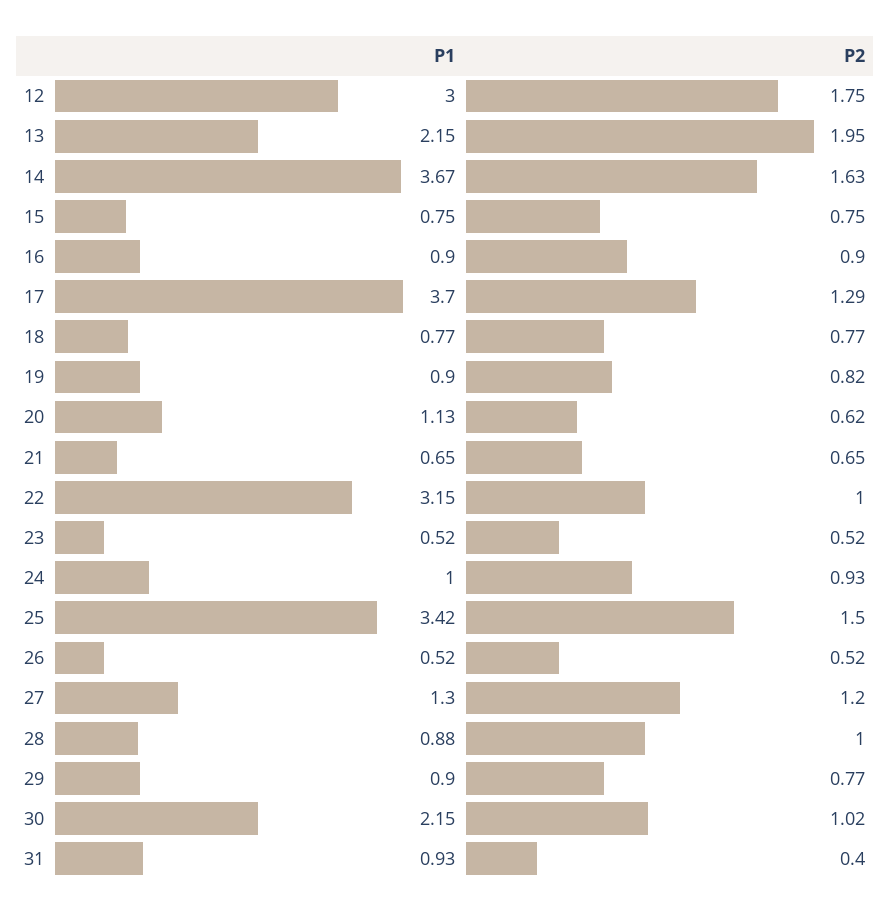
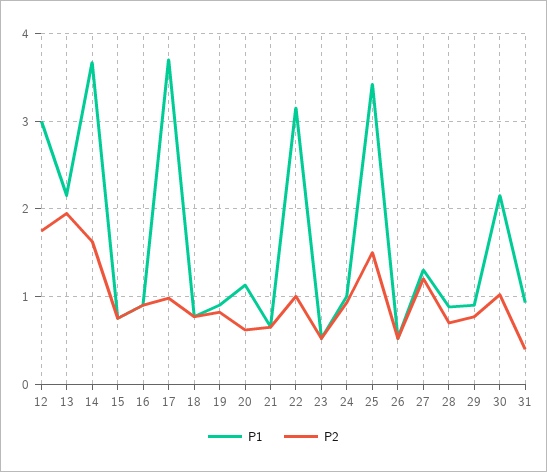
P2, 17: 1.29 -> 1
P2, 28: 1 -> 0.7

